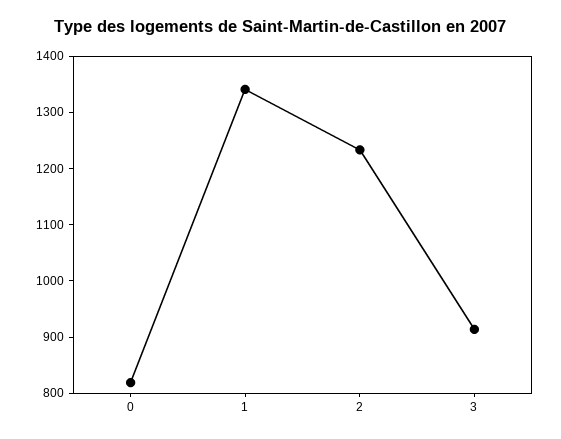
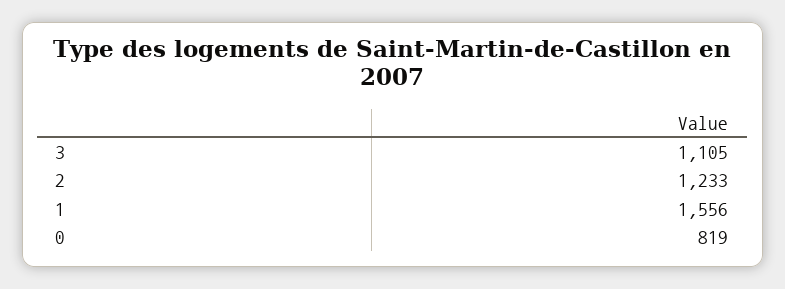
1: 1340 -> 1556
3: 920 -> 1105

